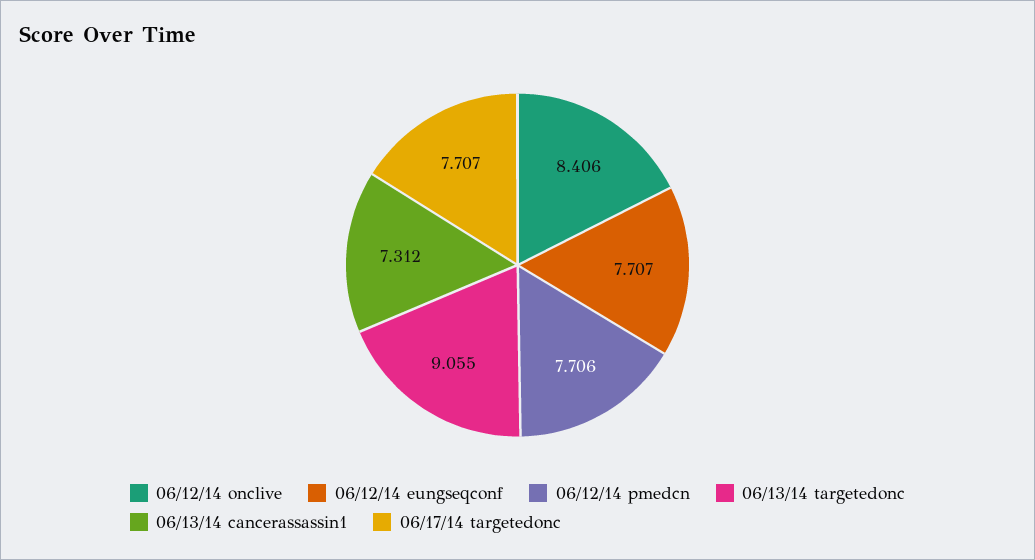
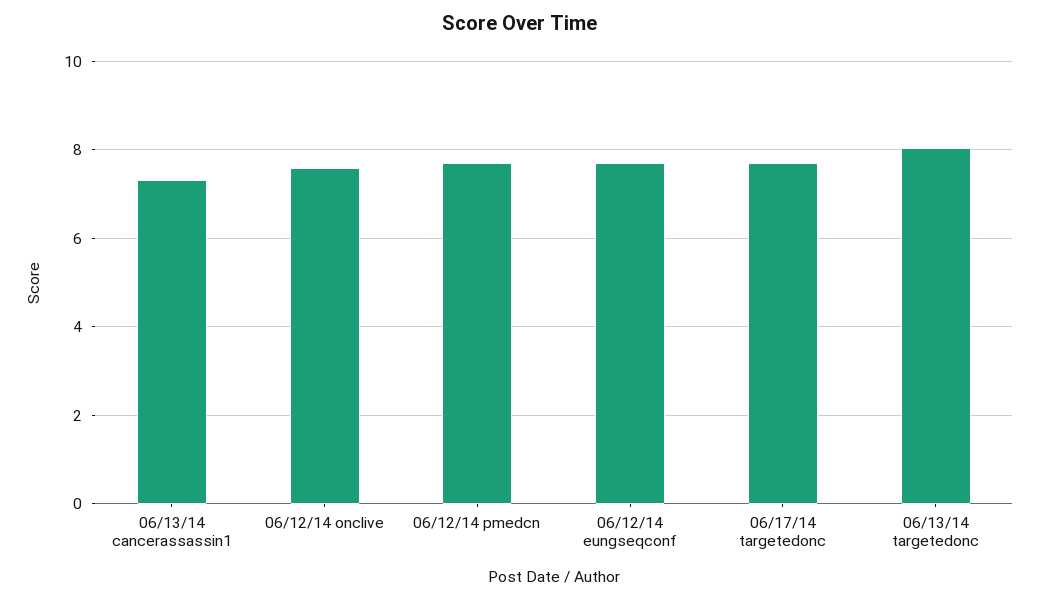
06/12/14 onclive: 8.406 -> 7.6
06/13/14 targetedonc: 9.055 -> 8

